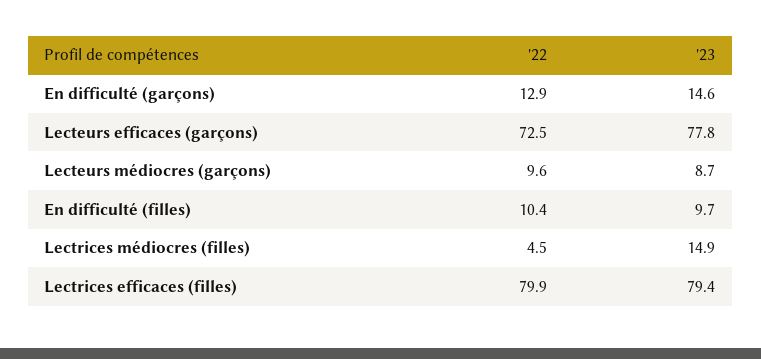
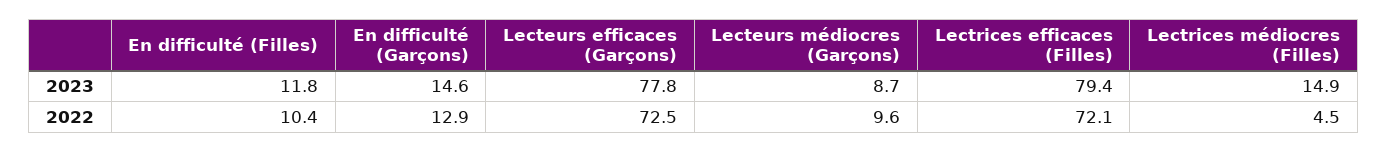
'23, En difficulté (filles): 9.7 -> 11.8
'22, Lectrices efficaces (filles): 79.9 -> 72.1

